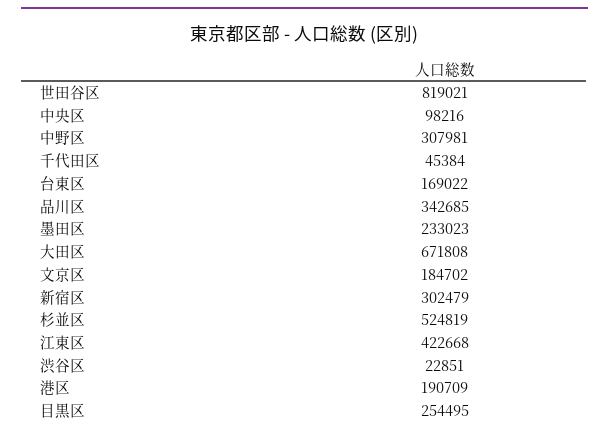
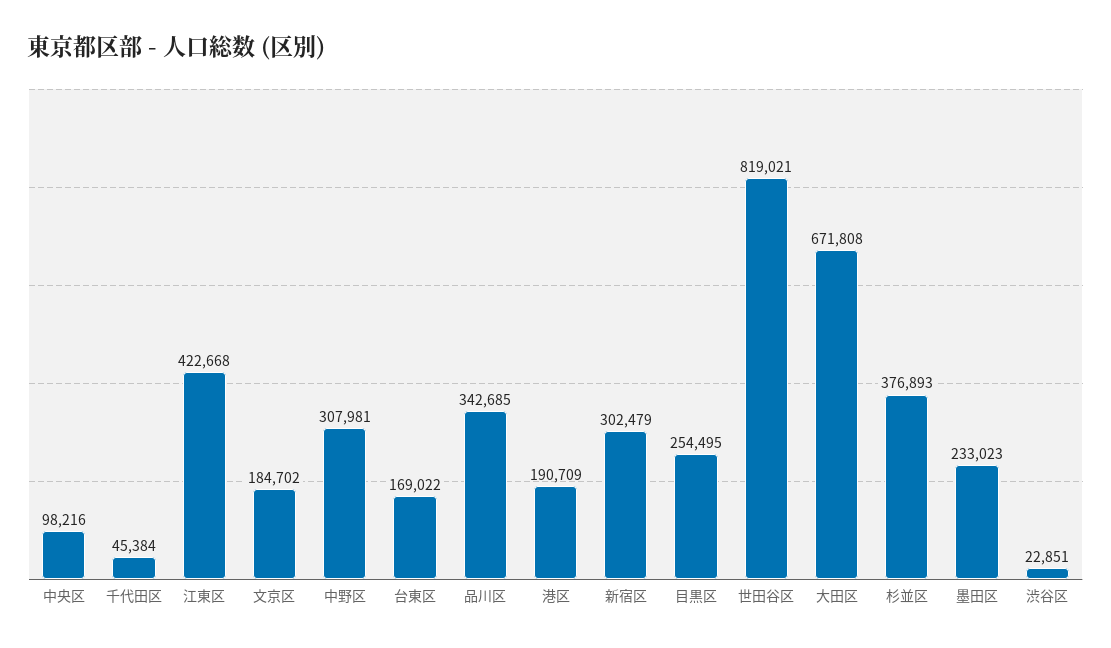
杉並区: 524819 -> 376893

